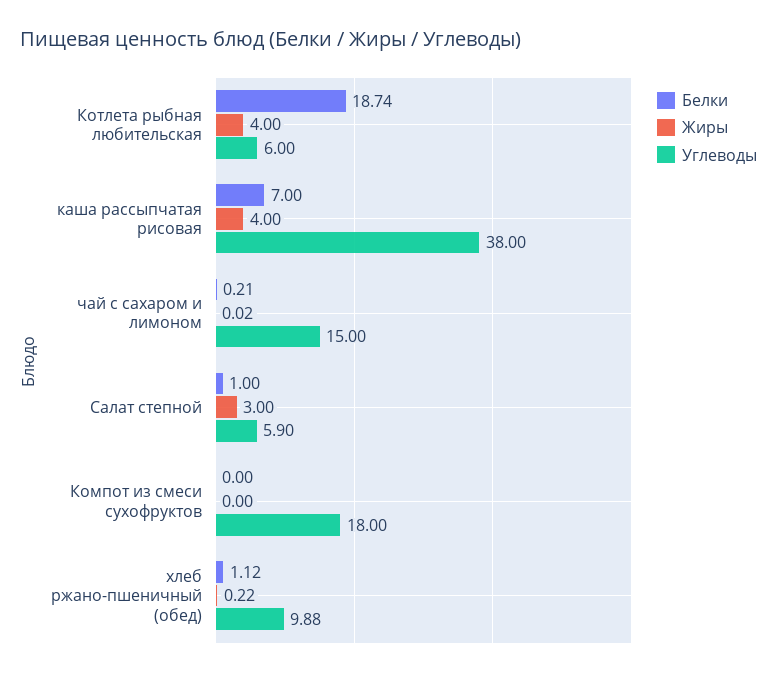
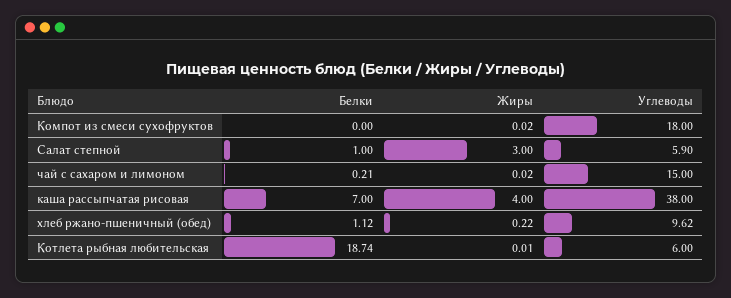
Жиры, Котлета рыбная любительская: 4 -> 0.01
Жиры, Компот из смеси сухофруктов: 0 -> 0.02
Углеводы, хлеб ржано-пшеничный (обед): 9.88 -> 9.62

